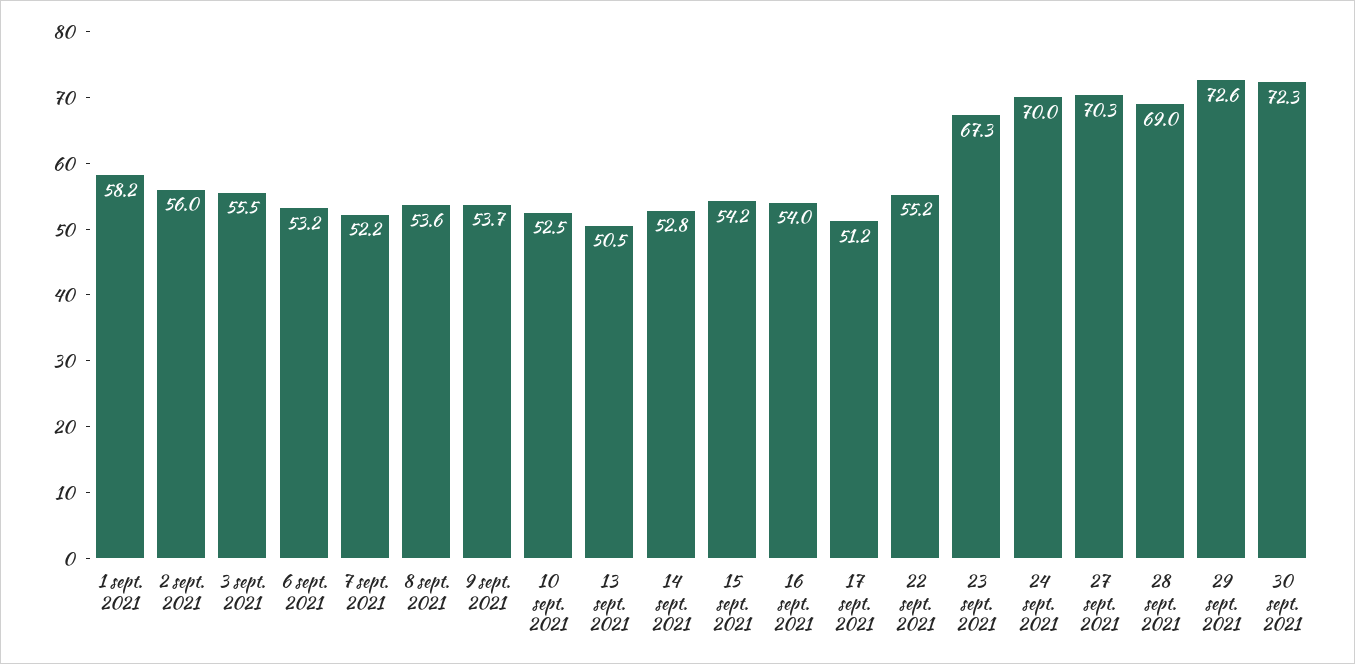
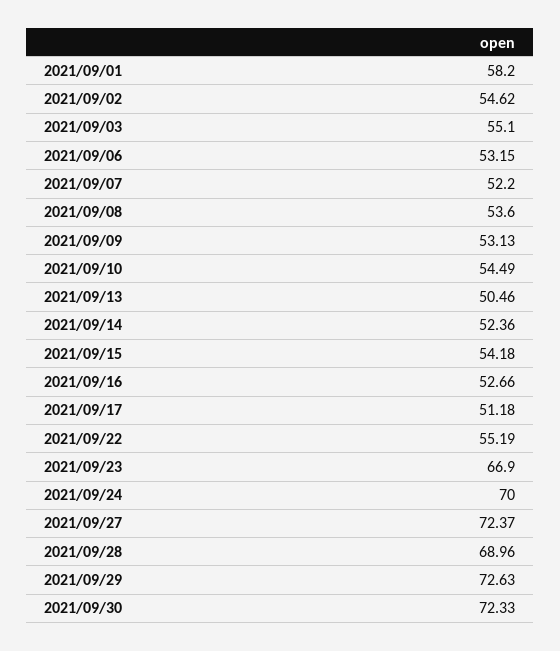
2 sept. 2021: 56 -> 54.62
3 sept. 2021: 55.5 -> 55.1
9 sept. 2021: 53.7 -> 53.13
10 sept. 2021: 52.5 -> 54.49
14 sept. 2021: 52.8 -> 52.36
16 sept. 2021: 54 -> 52.66
23 sept. 2021: 67.3 -> 66.9
27 sept. 2021: 70.3 -> 72.37

